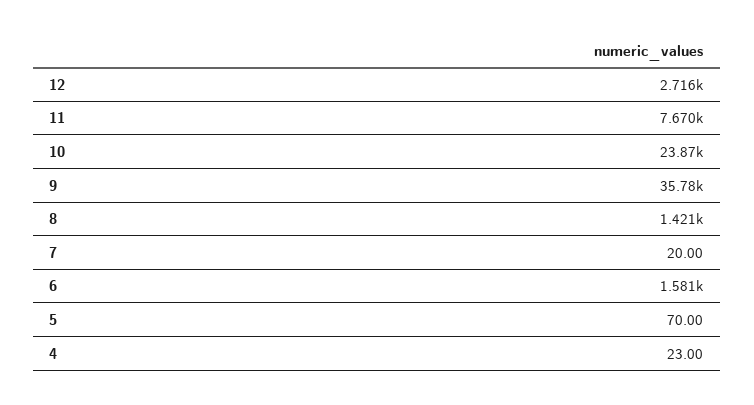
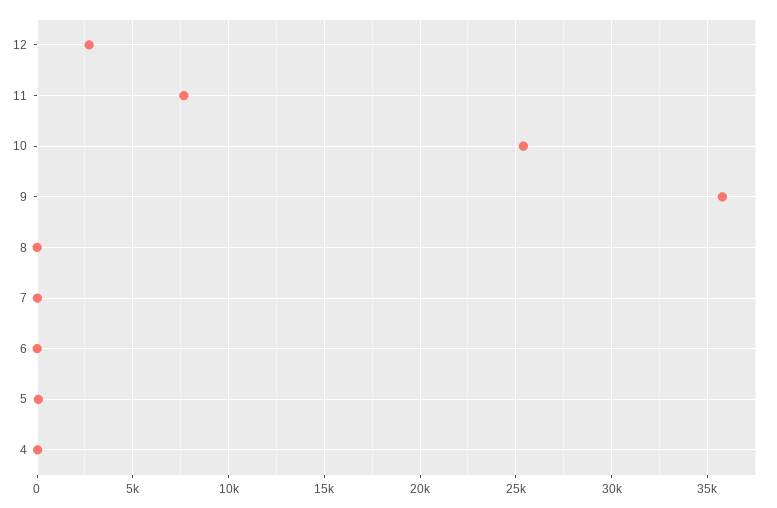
10: 23870 -> 25500
8: 1421 -> 0
6: 1581 -> 0

